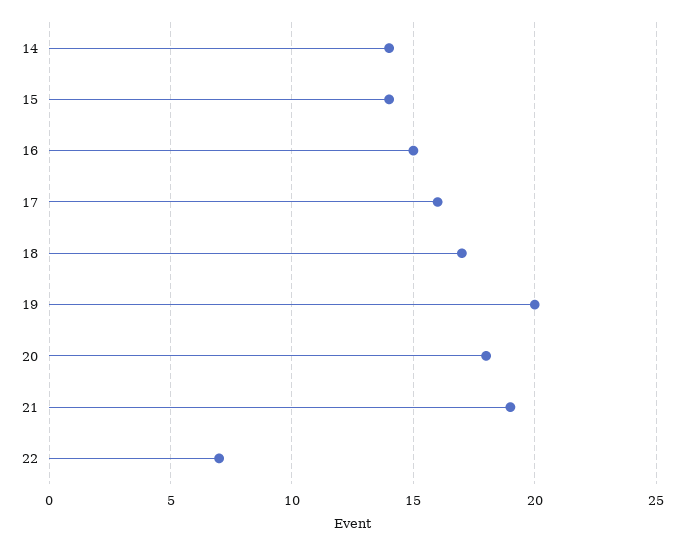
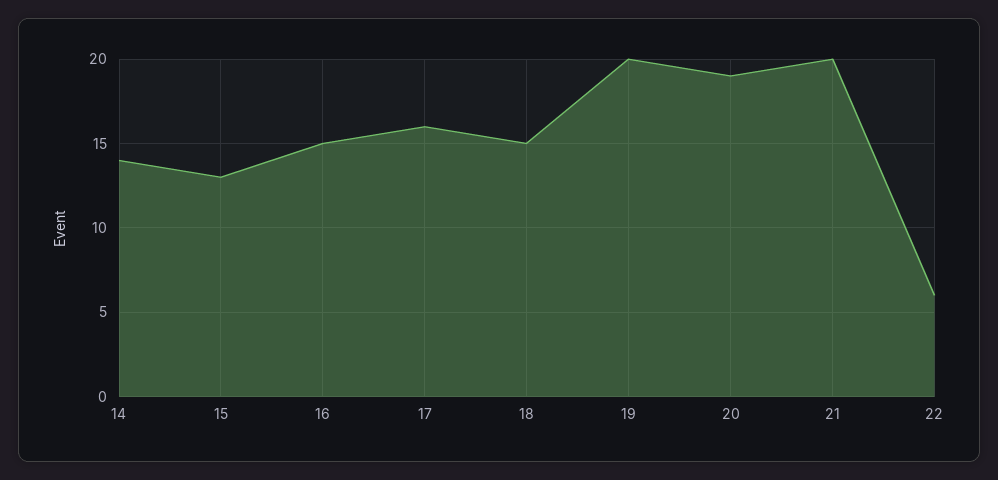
15: 14 -> 13
18: 17 -> 15
20: 18 -> 19
21: 19 -> 20
22: 7 -> 6

